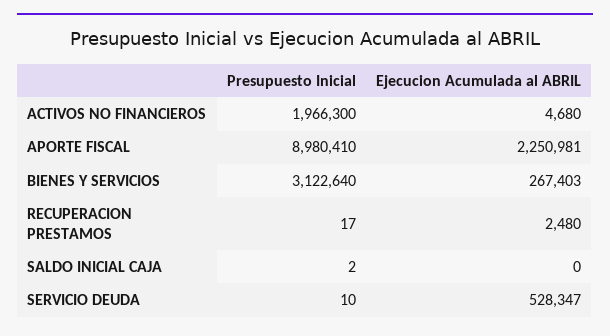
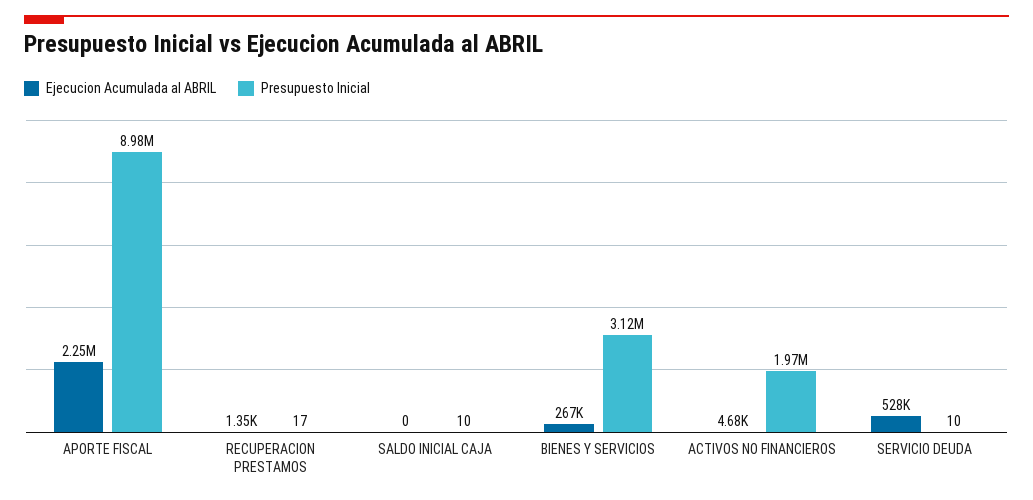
Ejecucion Acumulada al ABRIL, RECUPERACION PRESTAMOS: 2480 -> 1350
Presupuesto Inicial, SALDO INICIAL CAJA: 2 -> 10

